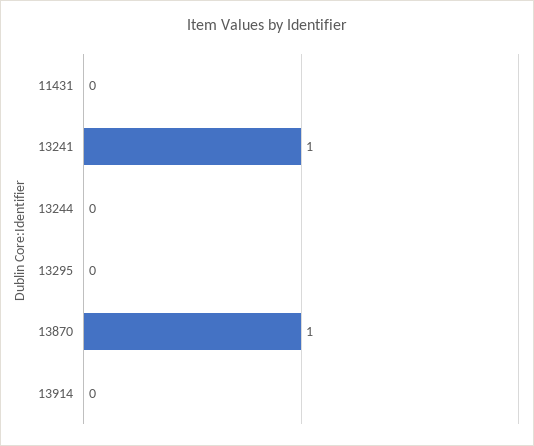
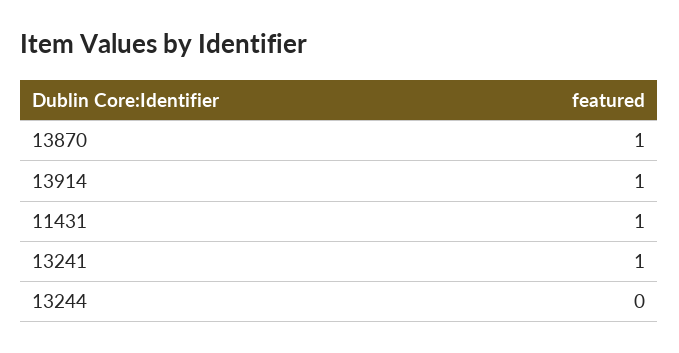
11431: 0 -> 1
13295: 0 -> none
13914: 0 -> 1

